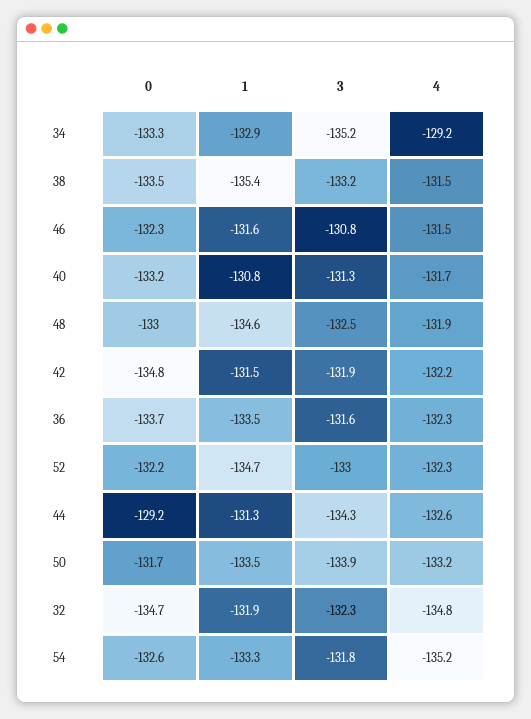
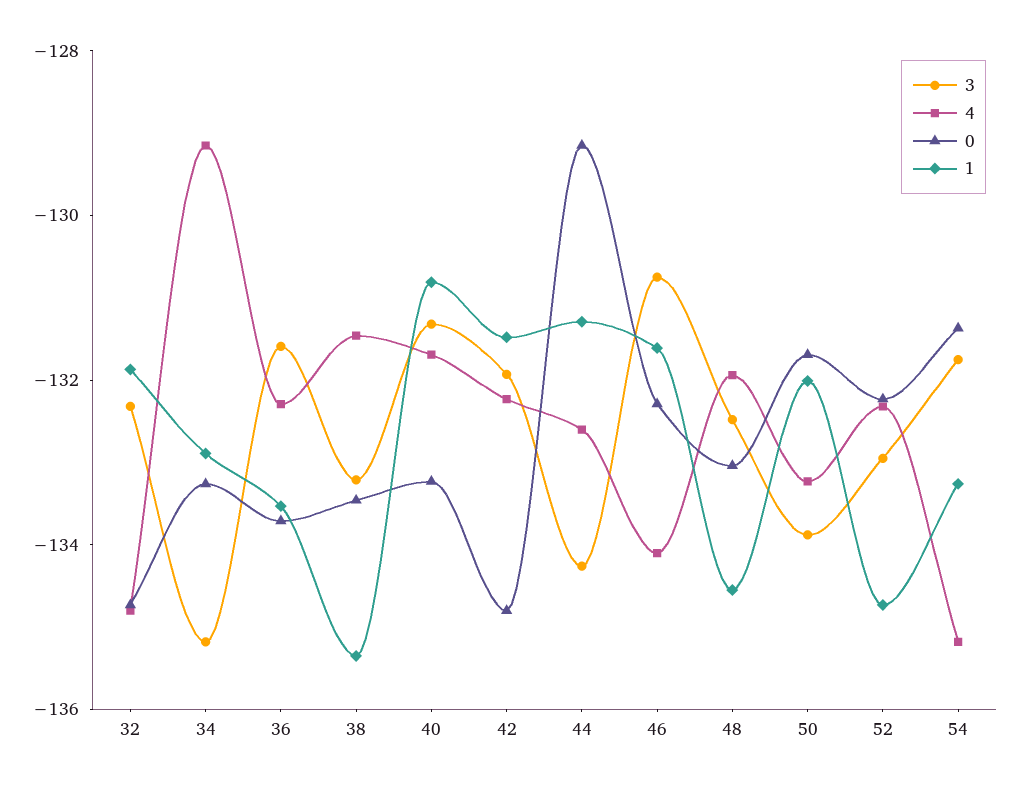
4, 46: -131.5 -> -134
1, 50: -133.5 -> -132
0, 54: -132.6 -> -131.5

